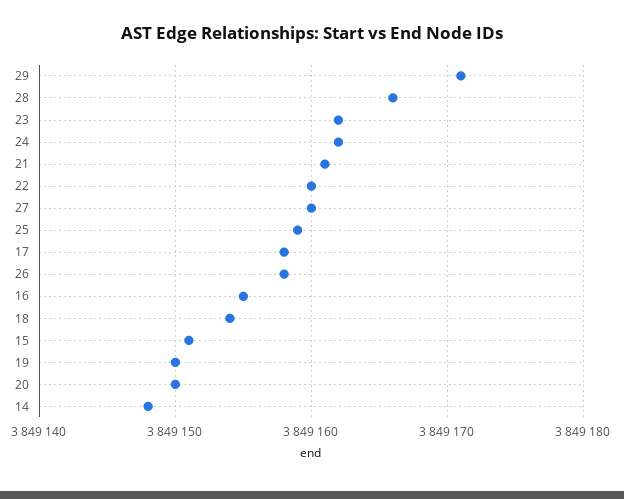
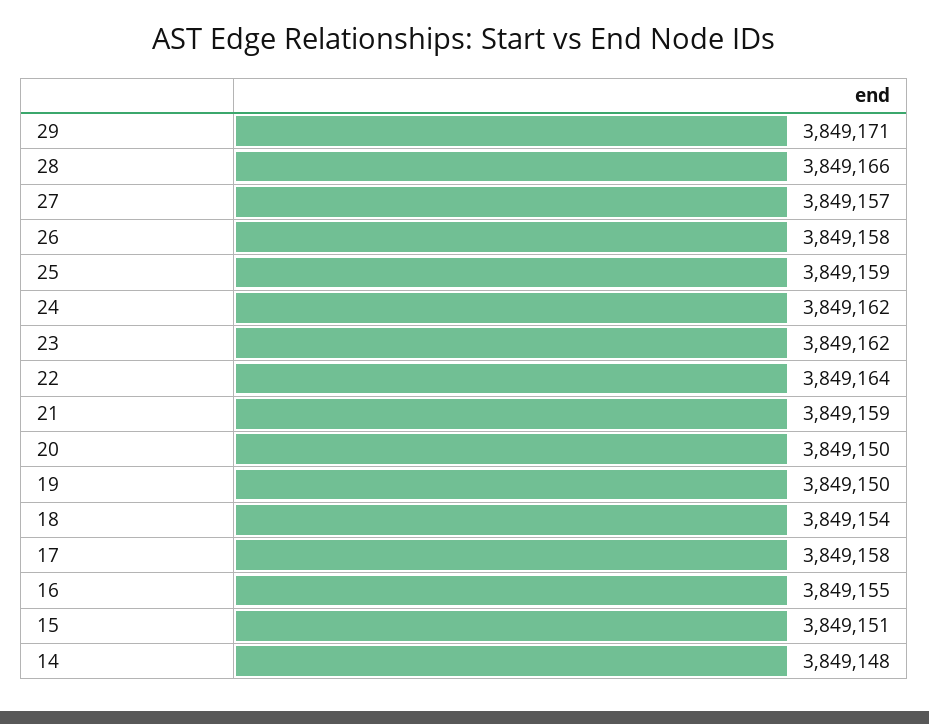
21: 3849161 -> 3849159
22: 3849160 -> 3849164
27: 3849160 -> 3849157

